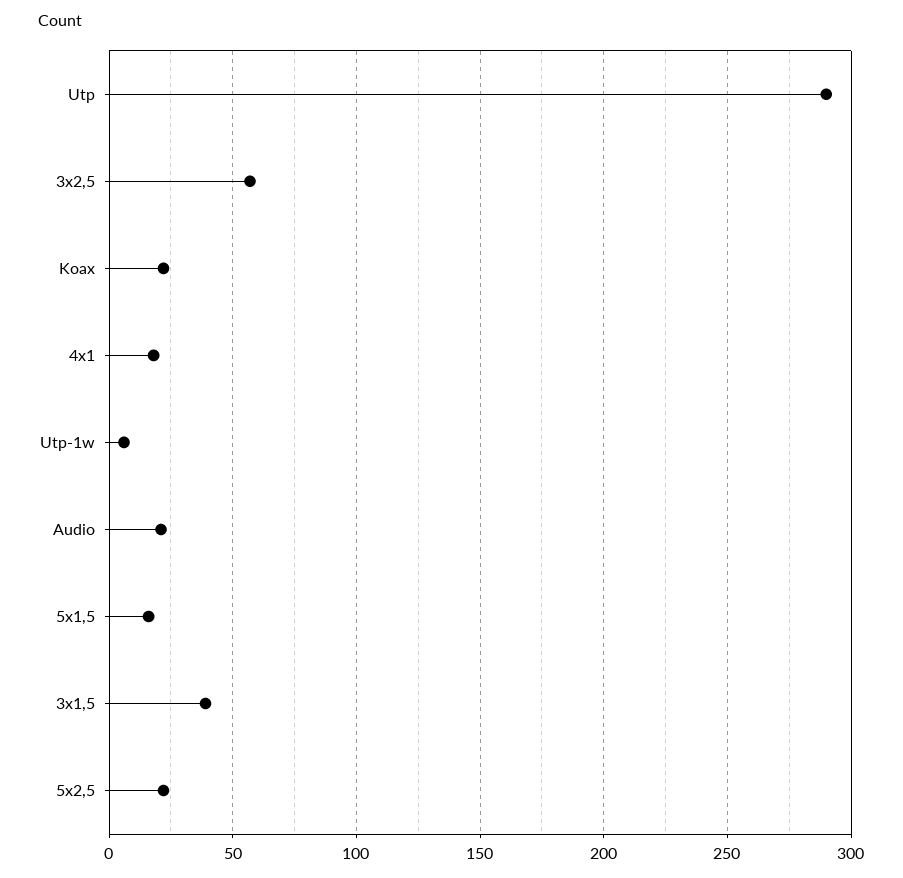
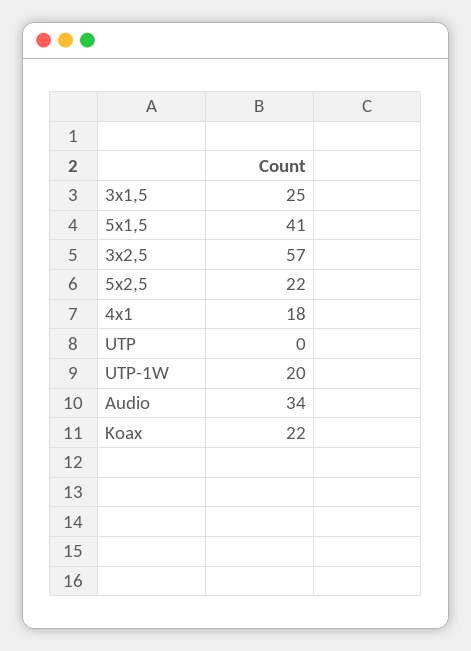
Utp: 290 -> 0
Utp-1w: 5 -> 20
Audio: 20 -> 34
5x1,5: 15 -> 41
3x1,5: 40 -> 25

